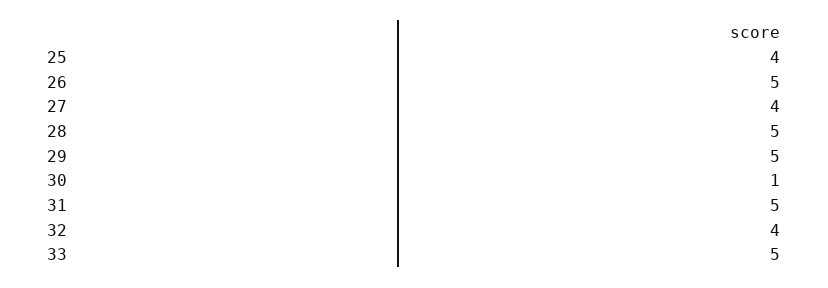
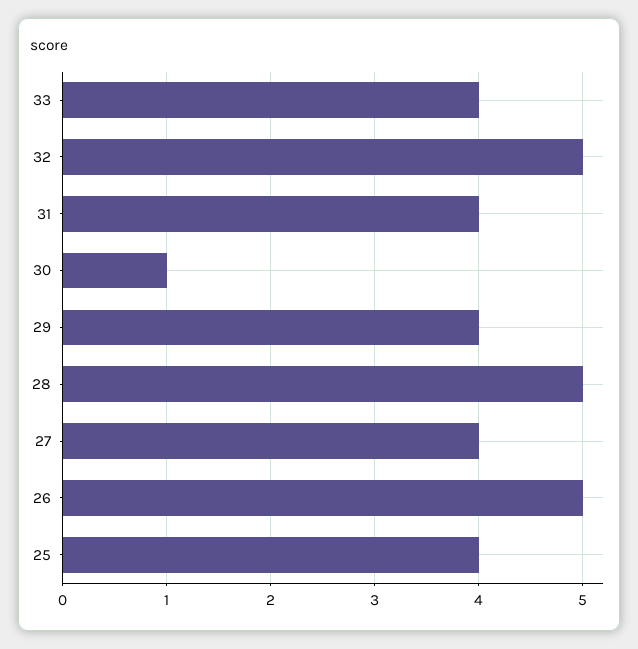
29: 5 -> 4
31: 5 -> 4
32: 4 -> 5
33: 5 -> 4

